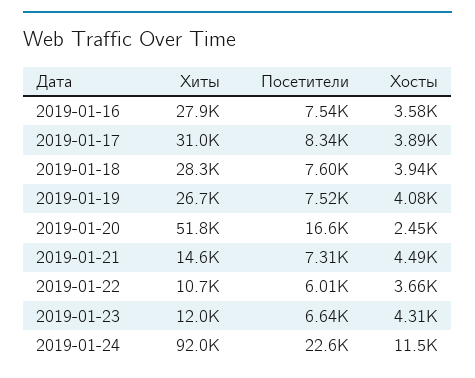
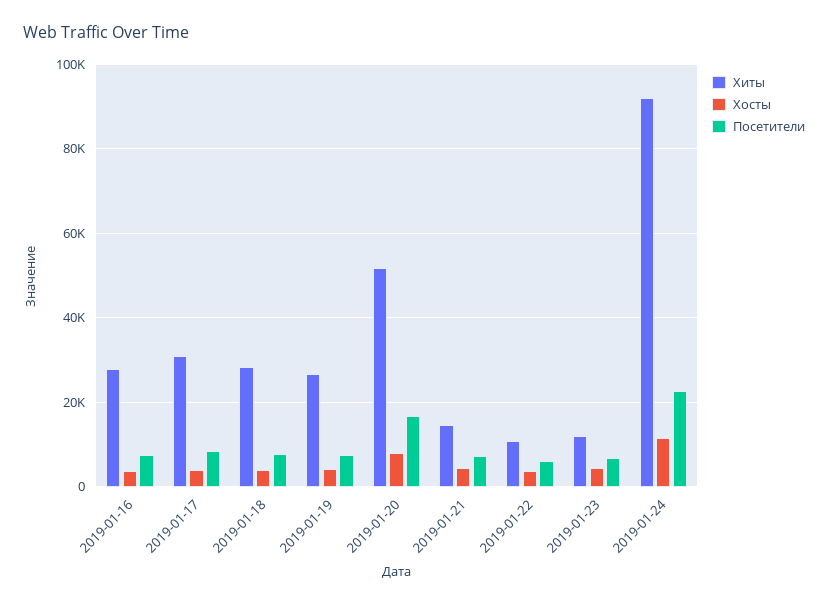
Хосты, 2019-01-20: 2450 -> 8000

